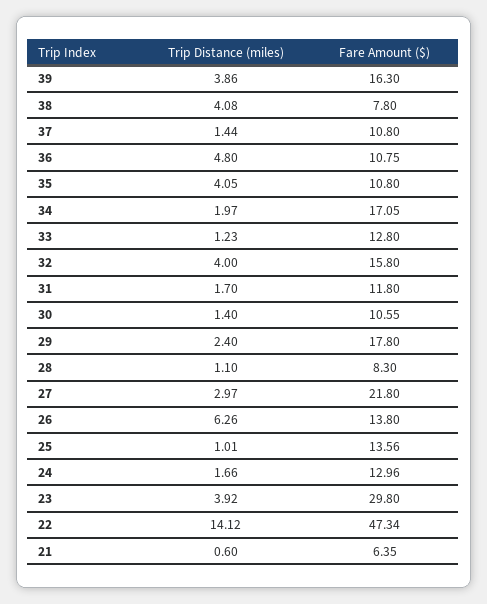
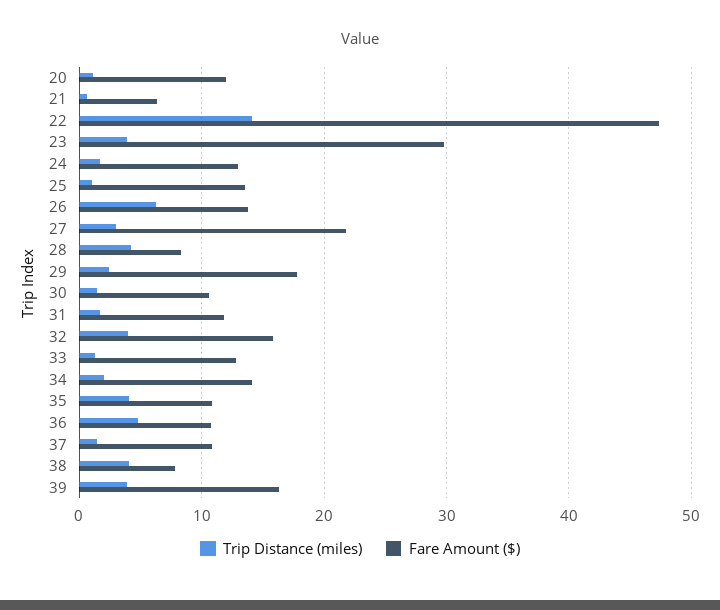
Fare Amount ($), 34: 17.05 -> 14
Trip Distance (miles), 28: 1.1 -> 4
Trip Distance (miles), 20: none -> 1
Fare Amount ($), 20: none -> 12

